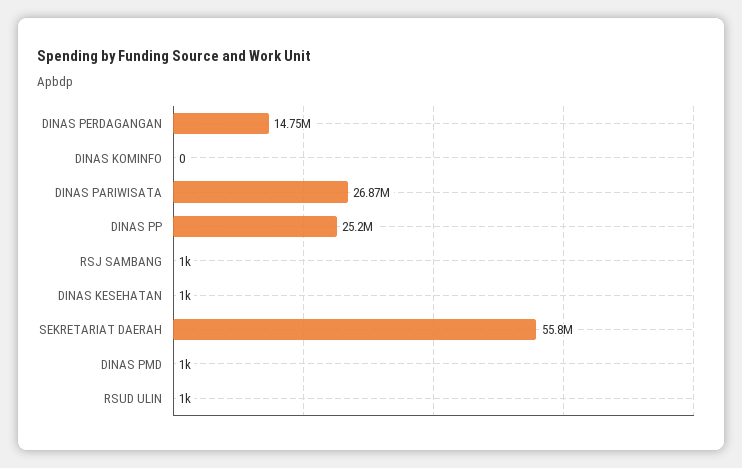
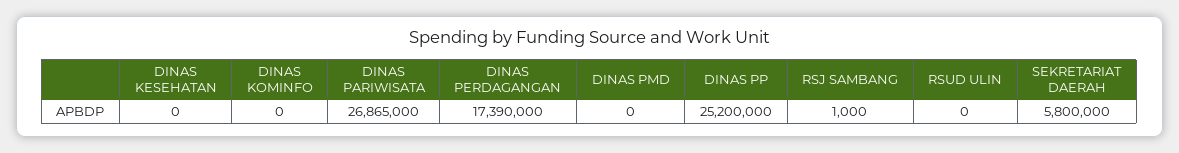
DINAS PERDAGANGAN: 14750000 -> 17390000
DINAS KESEHATAN: 1000 -> 0
SEKRETARIAT DAERAH: 55800000 -> 5800000
DINAS PMD: 1000 -> 0
RSUD ULIN: 1000 -> 0

